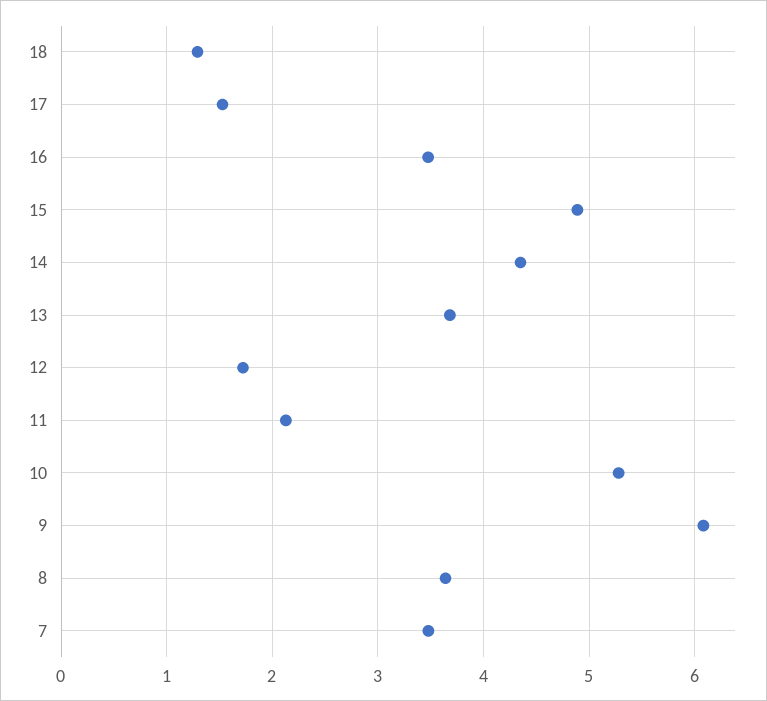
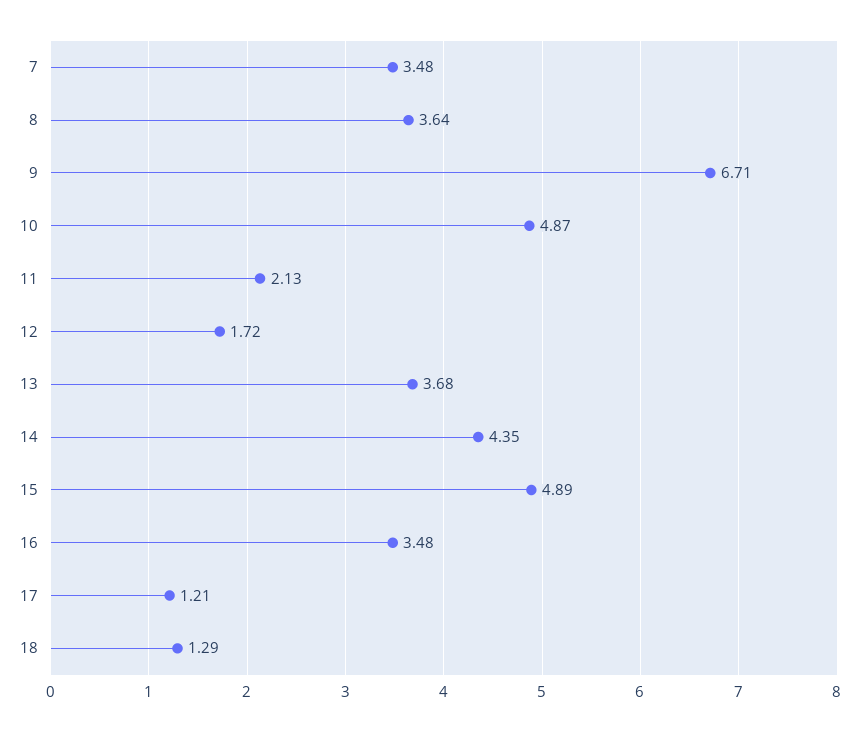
17: 1.5 -> 1.21
10: 5.3 -> 4.87
9: 6.1 -> 6.71

